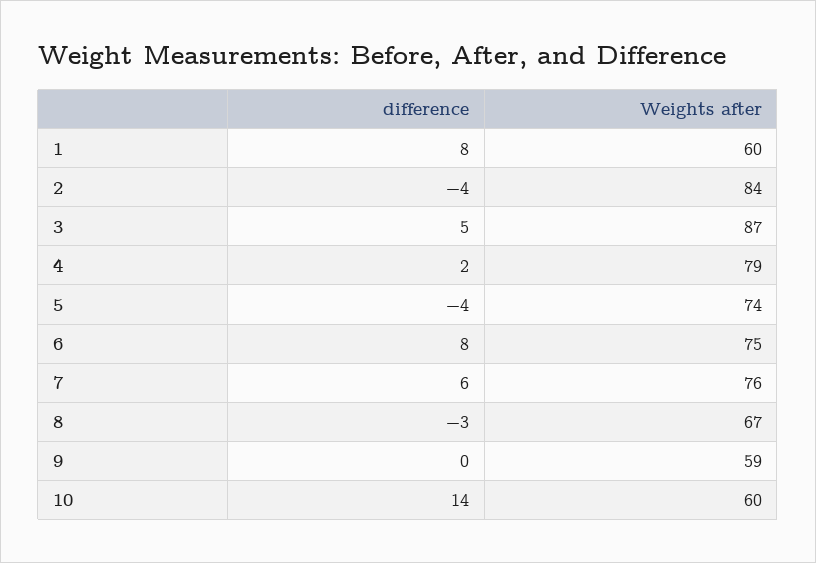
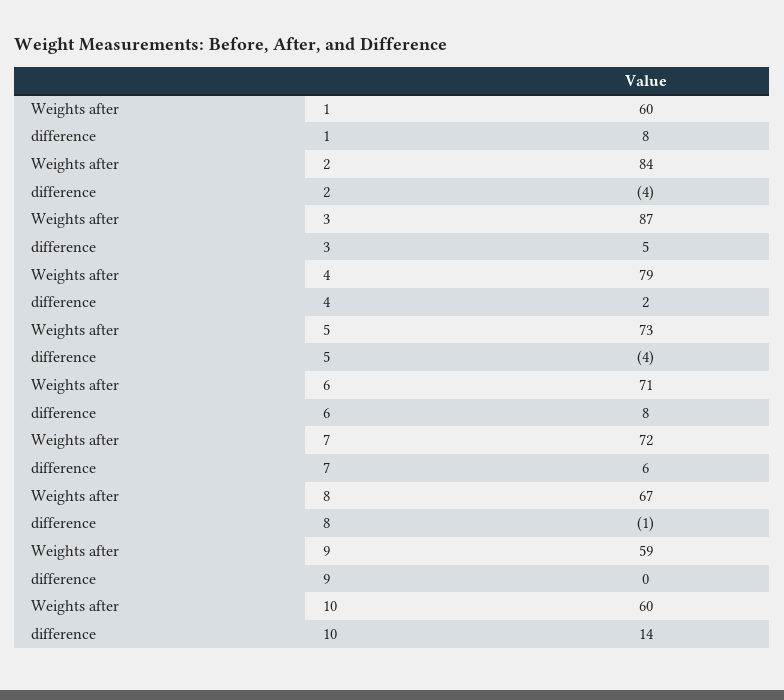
Weights after, 5: 74 -> 73
Weights after, 6: 75 -> 71
Weights after, 7: 76 -> 72
difference, 8: -3 -> -1

